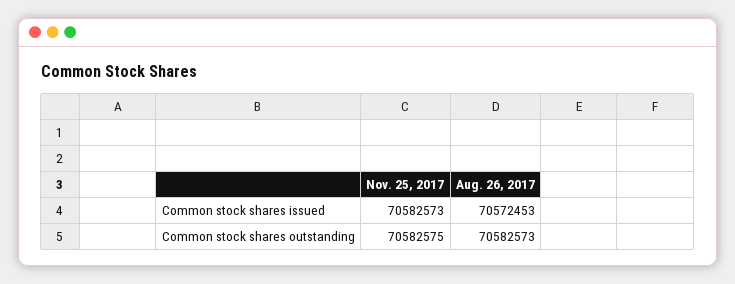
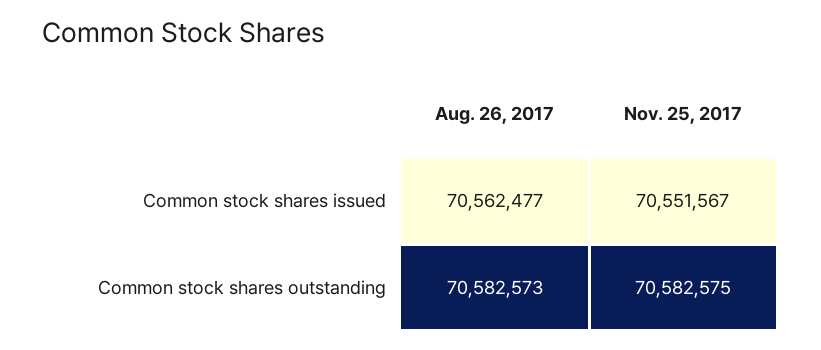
Nov. 25, 2017, Common stock shares issued: 70582573 -> 70551567
Aug. 26, 2017, Common stock shares issued: 70572453 -> 70562477

